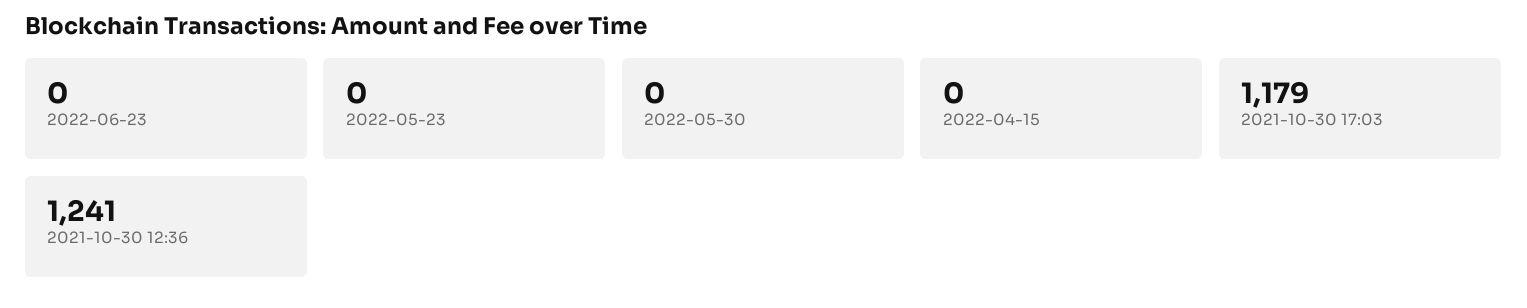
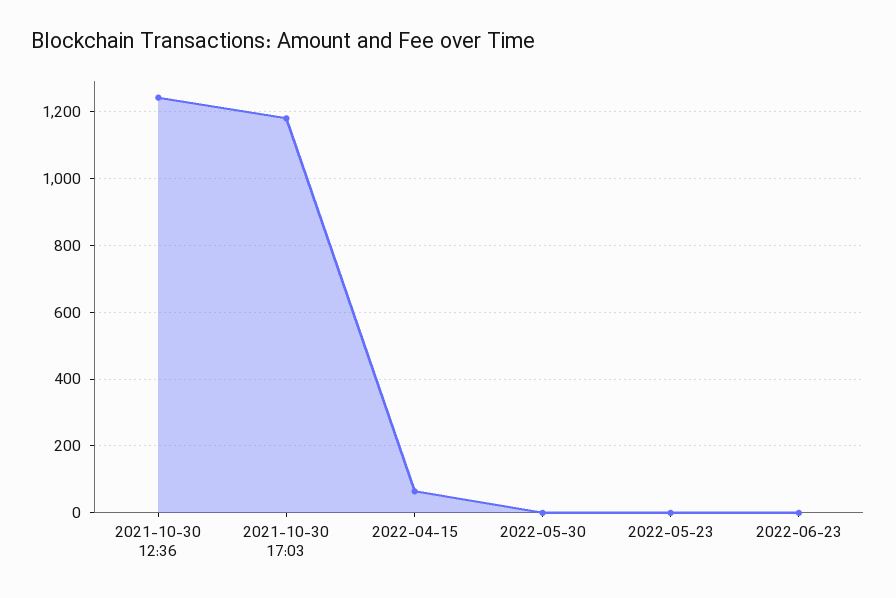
2022-04-15: 0 -> 60

